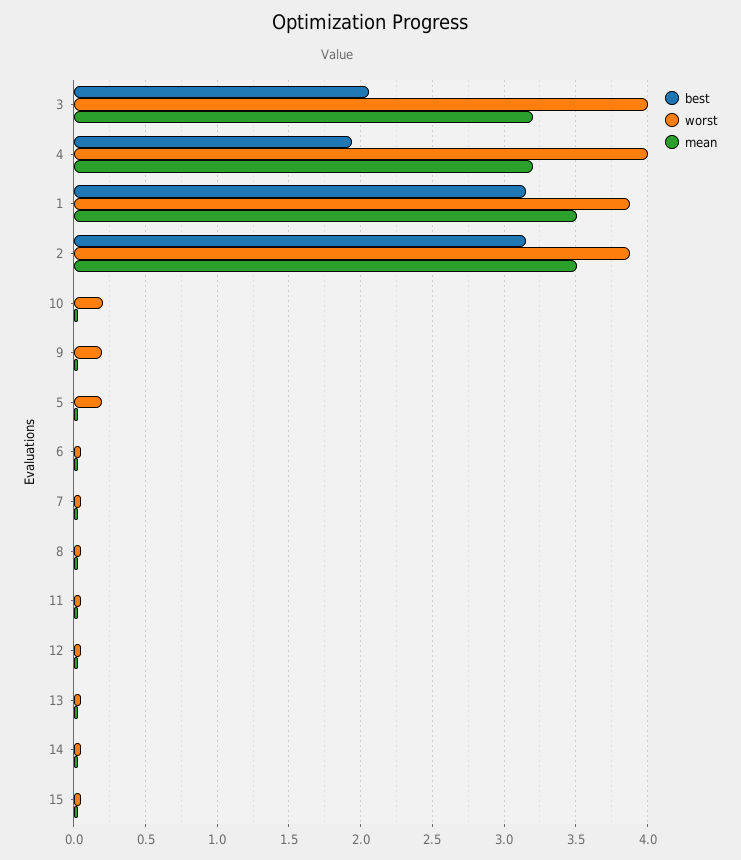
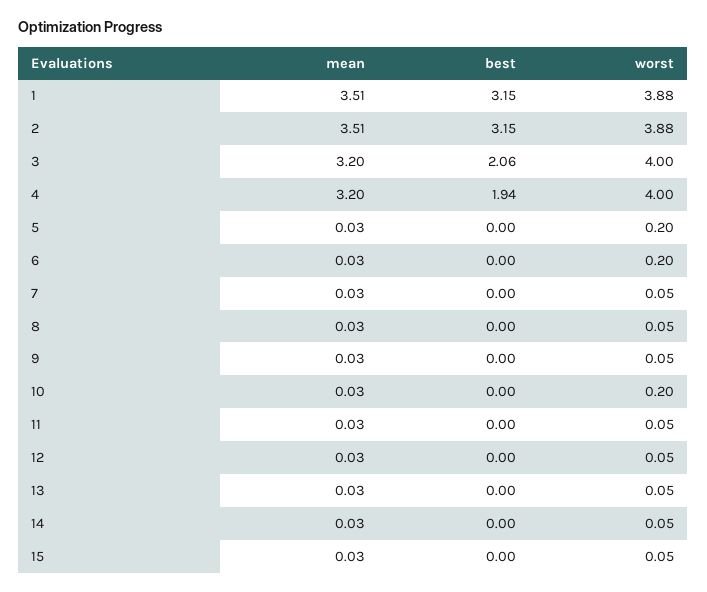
worst, 9: 0.2 -> 0.05
worst, 6: 0.05 -> 0.2

